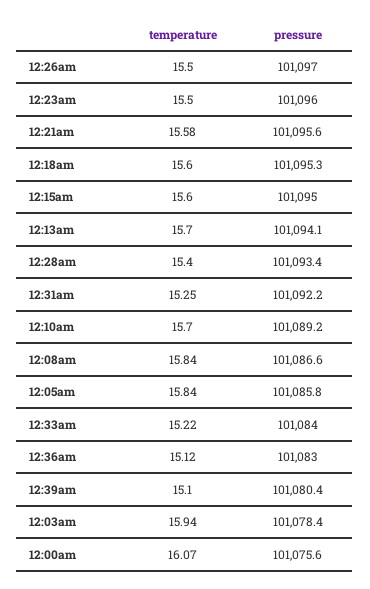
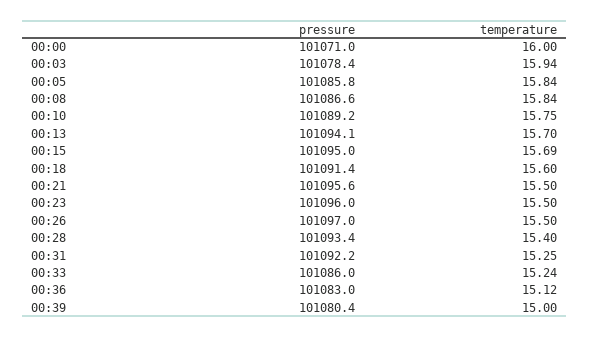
temperature, 12:21am: 15.58 -> 15.5
pressure, 12:18am: 101095.3 -> 101091.4
temperature, 12:15am: 15.6 -> 15.69
temperature, 12:10am: 15.7 -> 15.75
temperature, 12:33am: 15.22 -> 15.24
pressure, 12:33am: 101084 -> 101086
temperature, 12:39am: 15.1 -> 15
temperature, 12:00am: 16.07 -> 16
pressure, 12:00am: 101075.6 -> 101071

